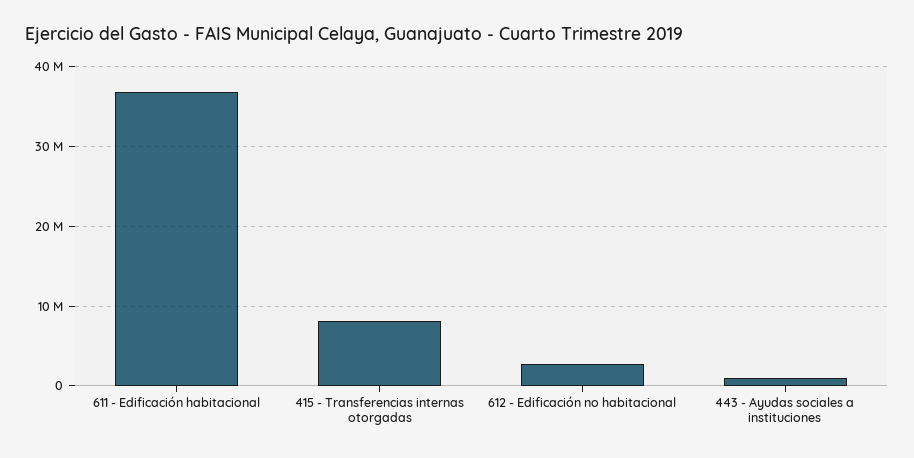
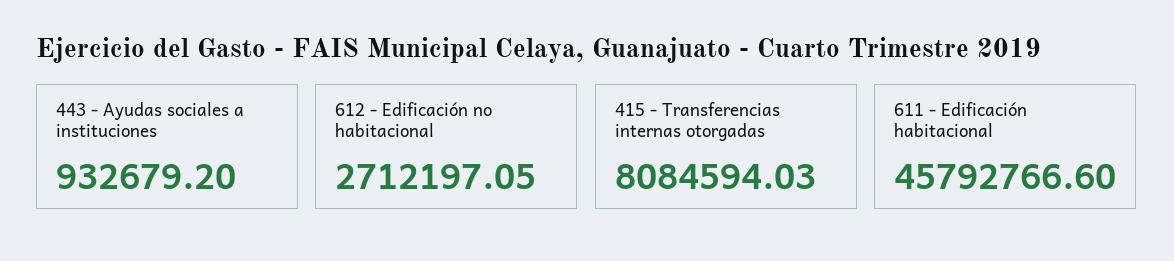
611 - Edificación habitacional: 37000000 -> 45792766.6

